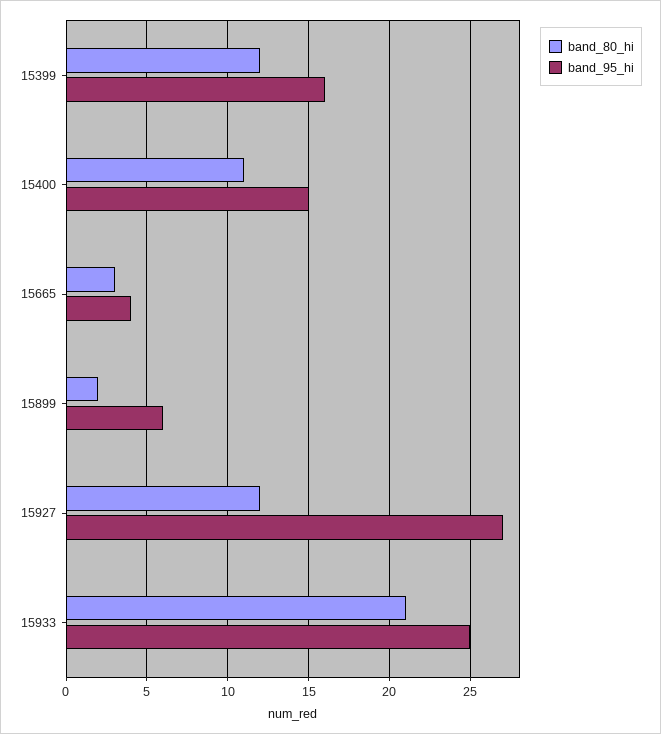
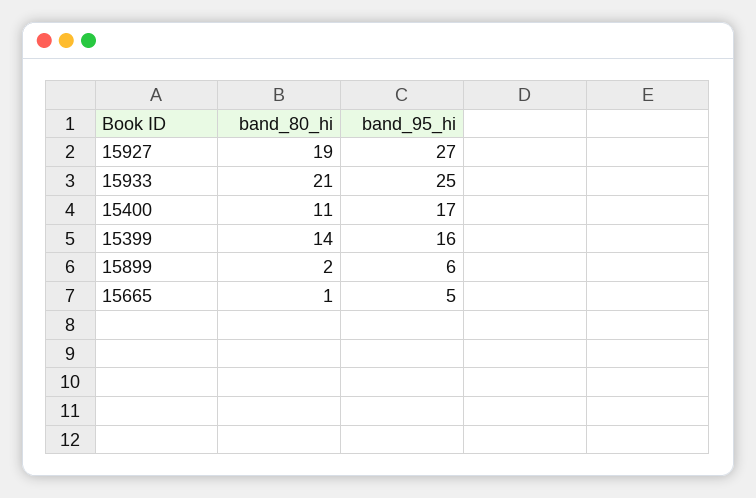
band_80_hi, 15399: 12 -> 14
band_95_hi, 15400: 15 -> 17
band_80_hi, 15665: 3 -> 1
band_95_hi, 15665: 4 -> 5
band_80_hi, 15927: 12 -> 19

